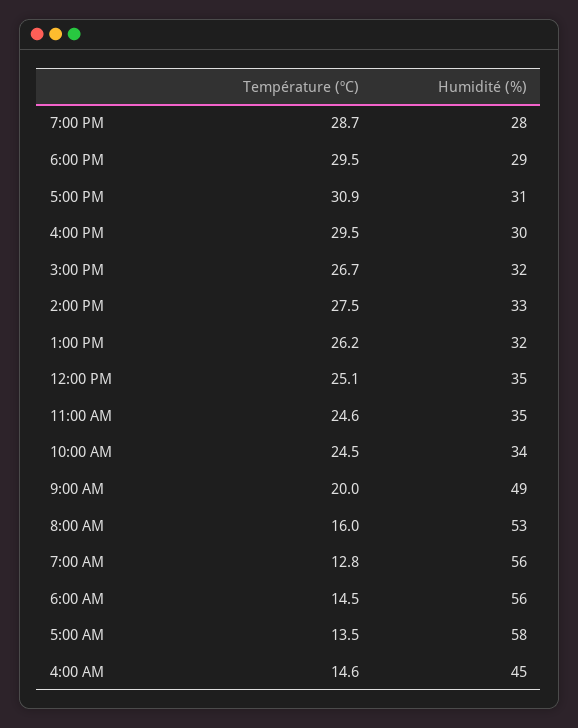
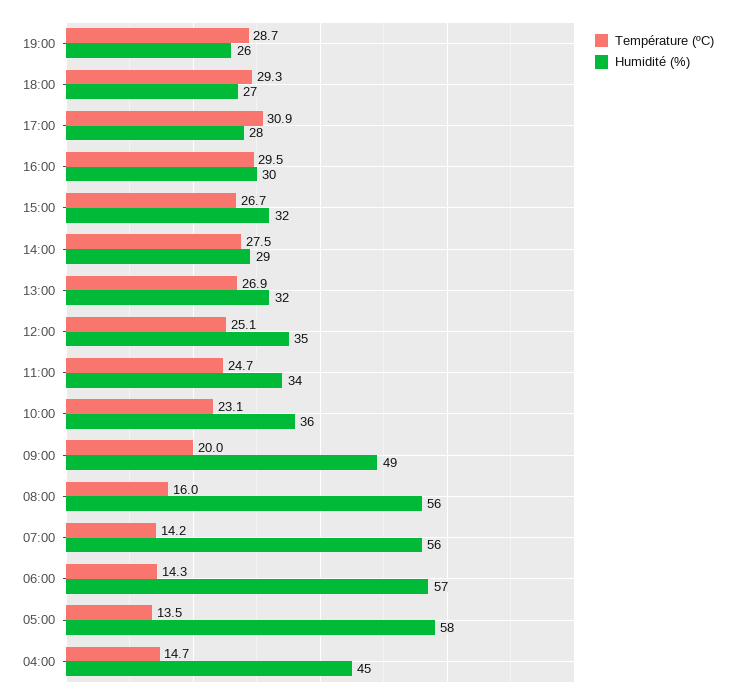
Humidité (%), 7:00 PM: 28 -> 26
Température (ºC), 6:00 PM: 29.5 -> 29.3
Humidité (%), 6:00 PM: 29 -> 27
Humidité (%), 5:00 PM: 31 -> 28
Humidité (%), 2:00 PM: 33 -> 29
Température (ºC), 1:00 PM: 26.2 -> 26.9
Température (ºC), 11:00 AM: 24.6 -> 24.7
Humidité (%), 11:00 AM: 35 -> 34
Température (ºC), 10:00 AM: 24.5 -> 23.1
Humidité (%), 10:00 AM: 34 -> 36
Humidité (%), 8:00 AM: 53 -> 56
Température (ºC), 7:00 AM: 12.8 -> 14.2
Température (ºC), 6:00 AM: 14.5 -> 14.3
Humidité (%), 6:00 AM: 56 -> 57
Température (ºC), 4:00 AM: 14.6 -> 14.7

